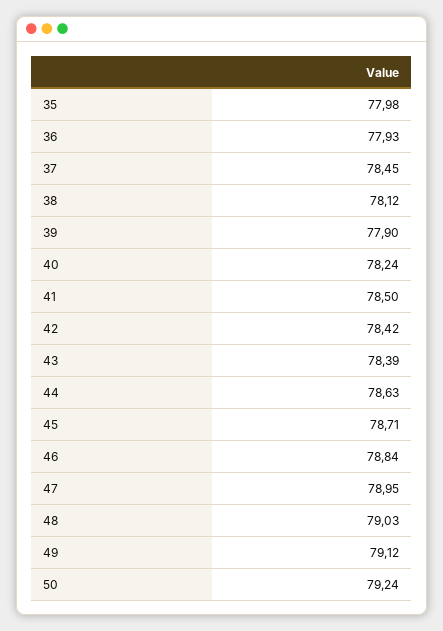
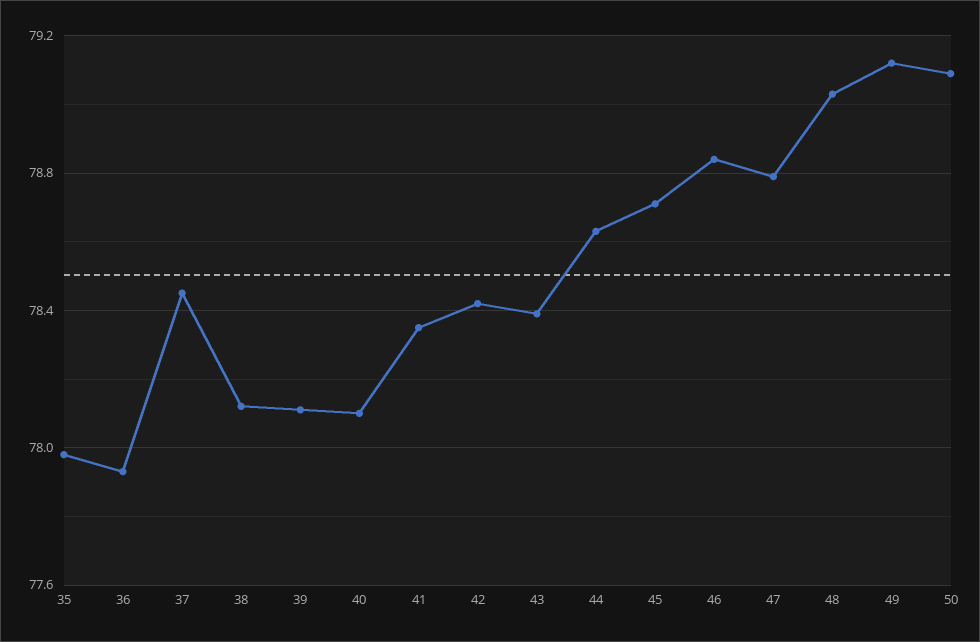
39: 77.9 -> 78.1
40: 78.24 -> 78.1
41: 78.5 -> 78.35
47: 78.95 -> 78.8
50: 79.24 -> 79.1

